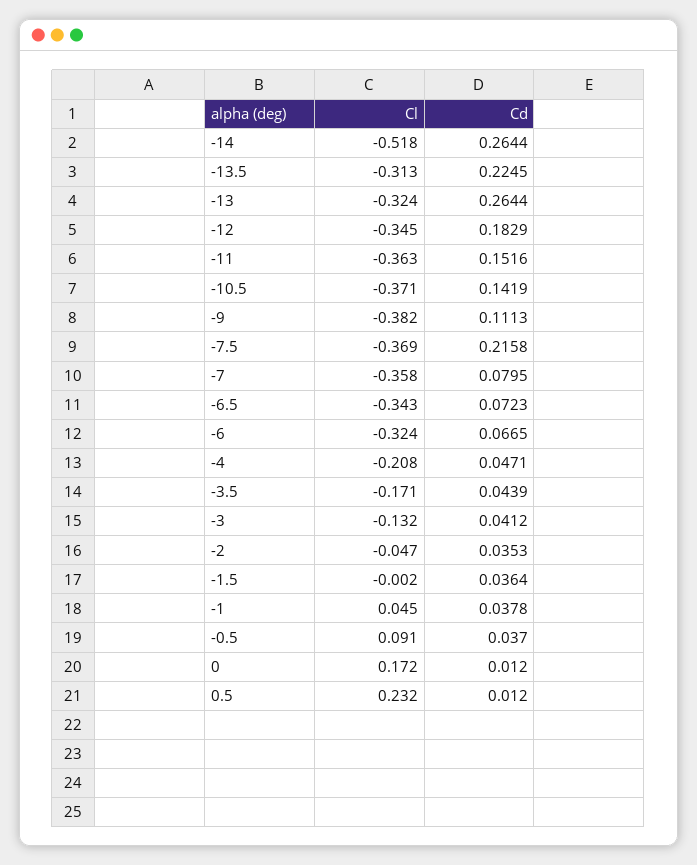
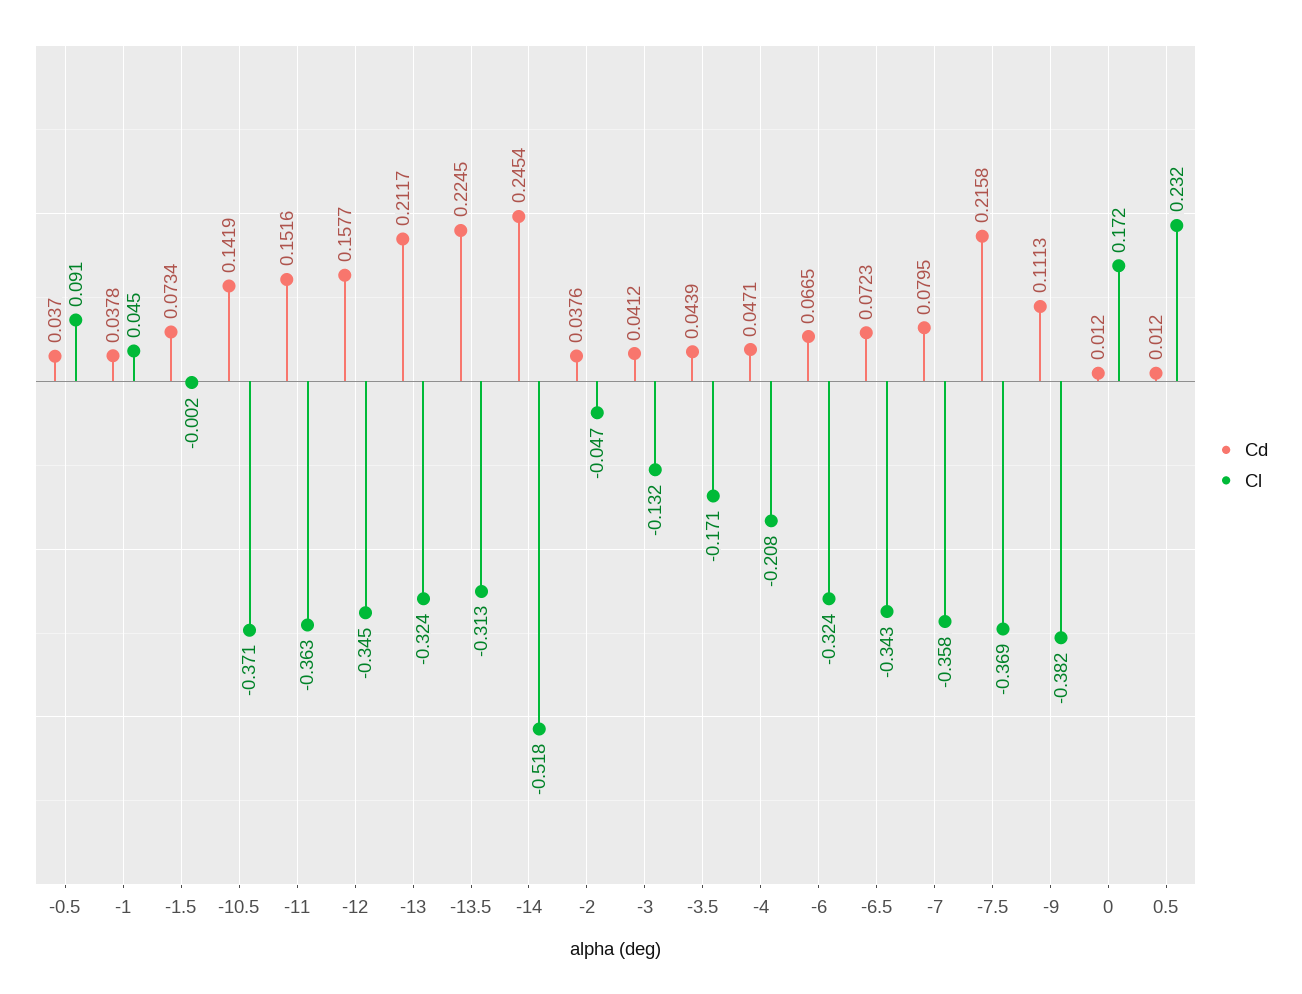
Cd, -14: 0.2644 -> 0.2454
Cd, -13: 0.2644 -> 0.2117
Cd, -12: 0.1829 -> 0.1577
Cd, -2: 0.0353 -> 0.0376
Cd, -1.5: 0.0364 -> 0.0734

